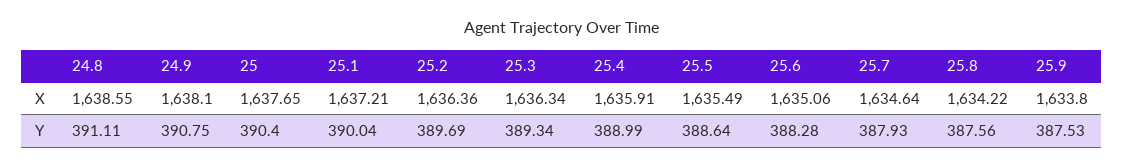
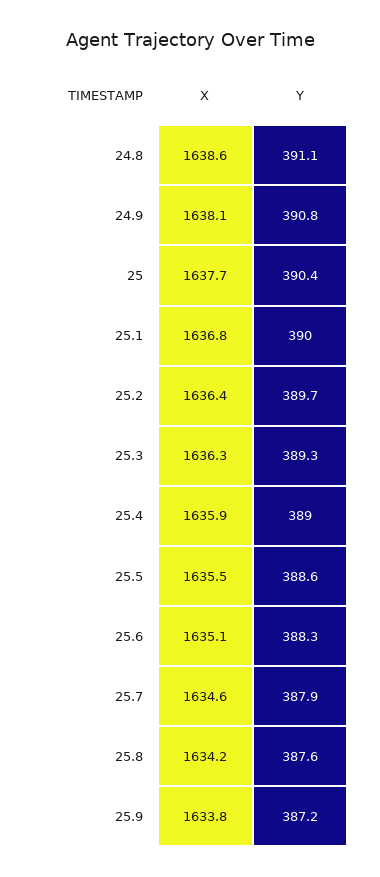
25.1, X: 1637.21 -> 1636.8
25.9, Y: 387.53 -> 387.2

